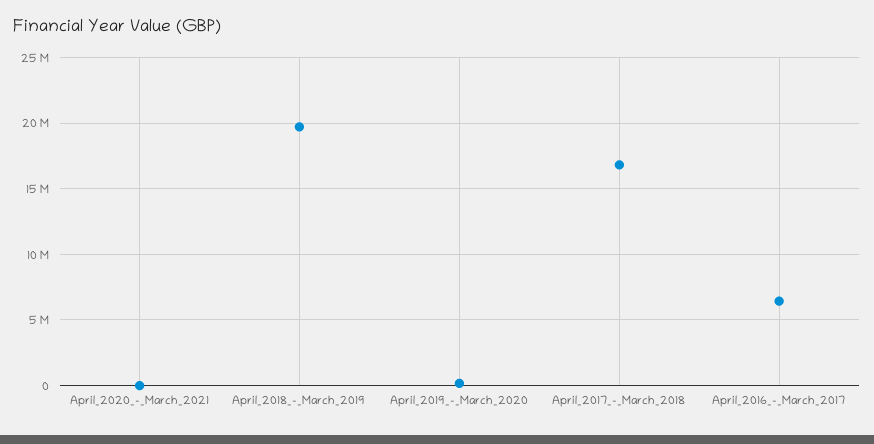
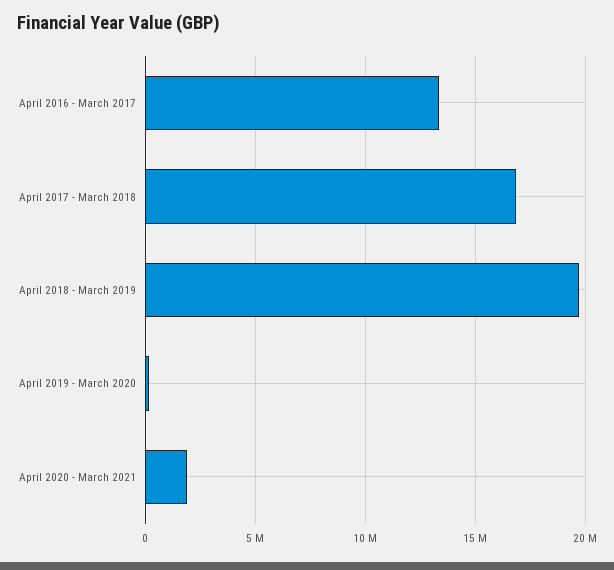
April_2020_-_March_2021: 0 -> 2000000
April_2016_-_March_2017: 6500000 -> 13500000

